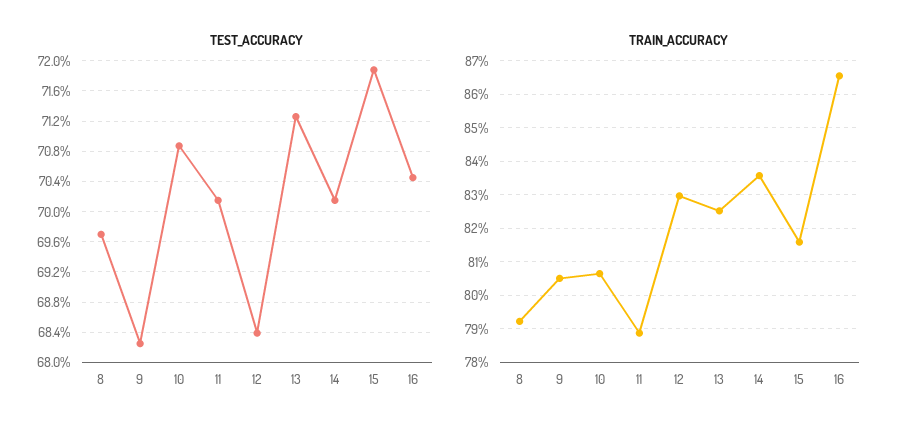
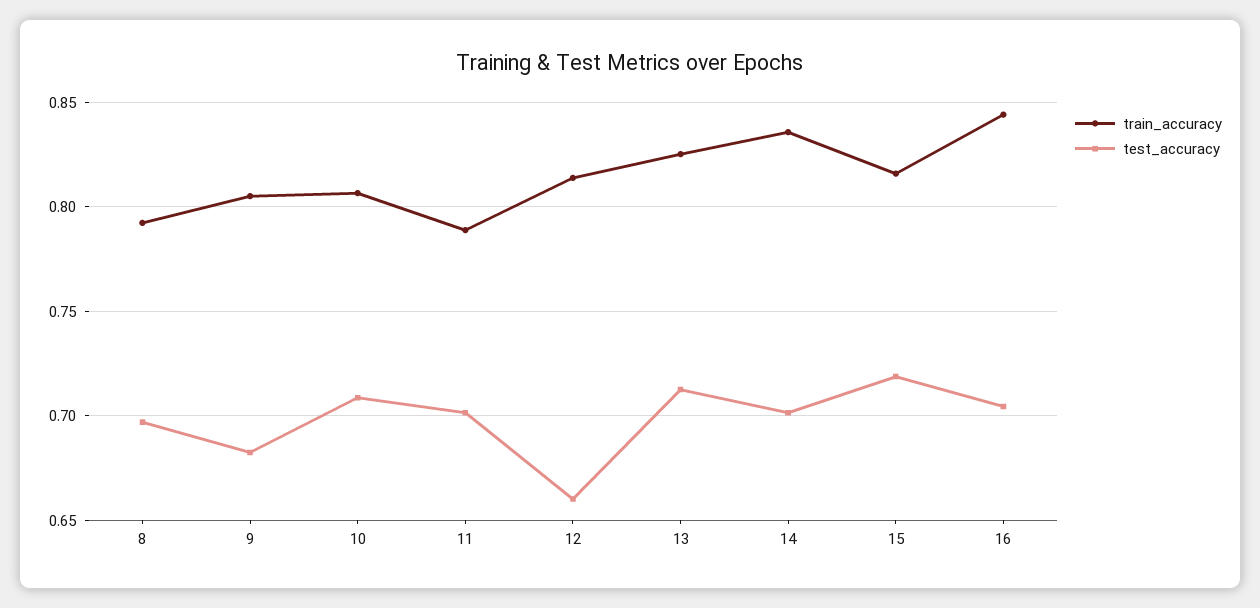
TEST_ACCURACY, 12: 0.684 -> 0.66
TRAIN_ACCURACY, 12: 0.83 -> 0.815
TRAIN_ACCURACY, 16: 0.866 -> 0.845

